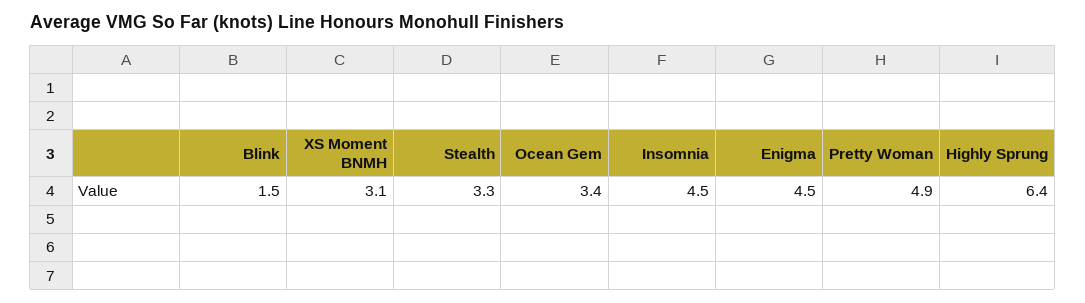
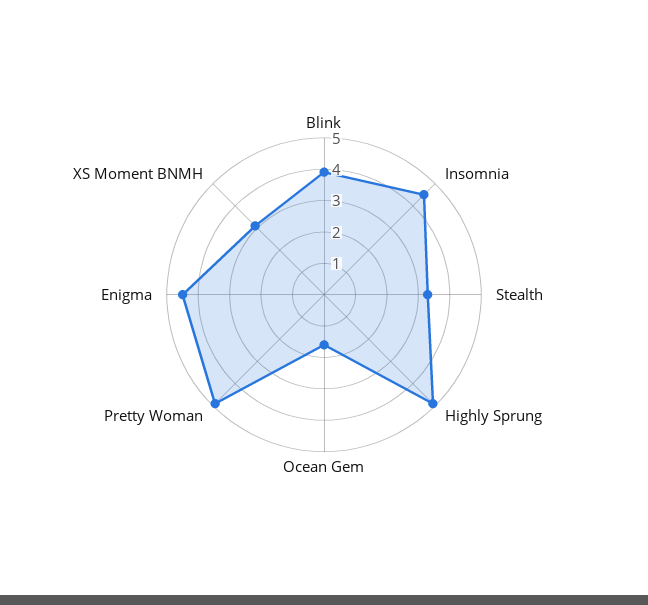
Blink: 1.5 -> 4
Ocean Gem: 3.4 -> 1.5
Highly Sprung: 6.4 -> 5

